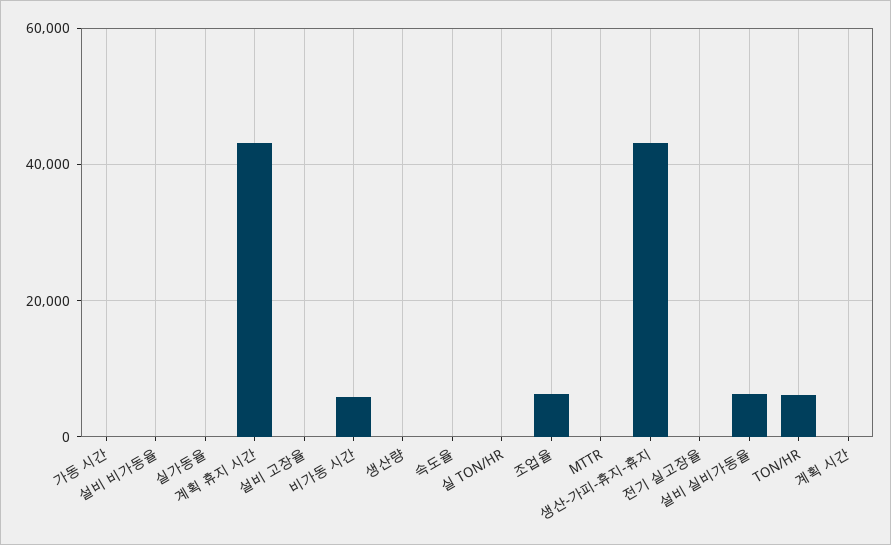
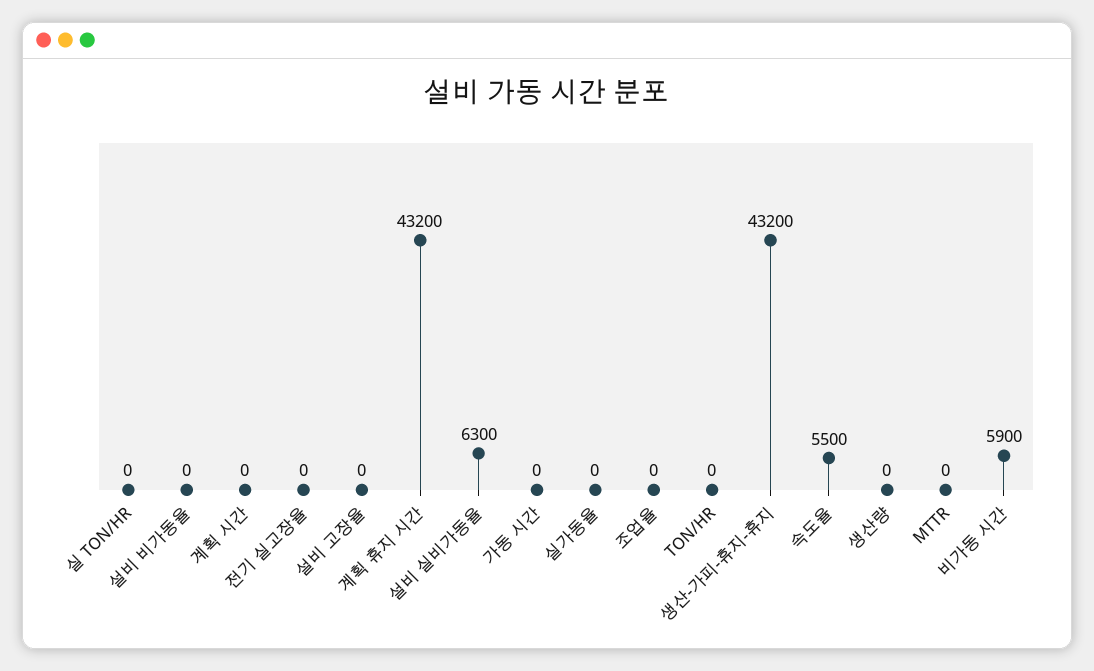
속도율: 0 -> 5500
조업율: 6000 -> 0
TON/HR: 6000 -> 0

